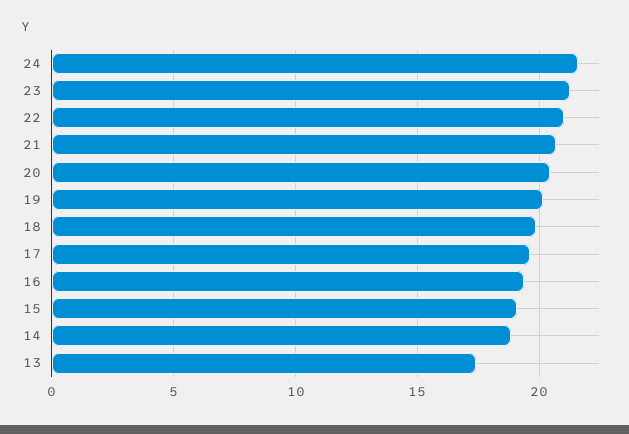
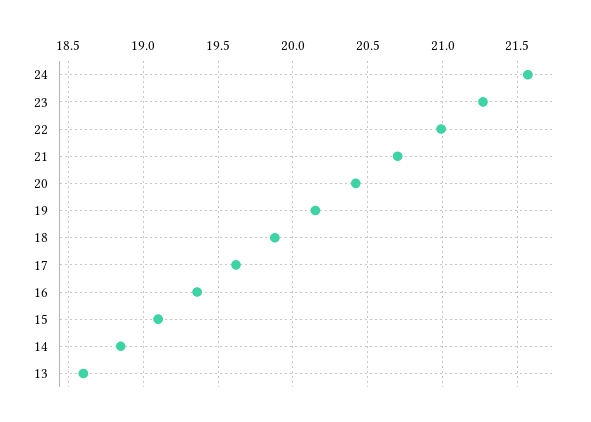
13: 17.5 -> 18.6

